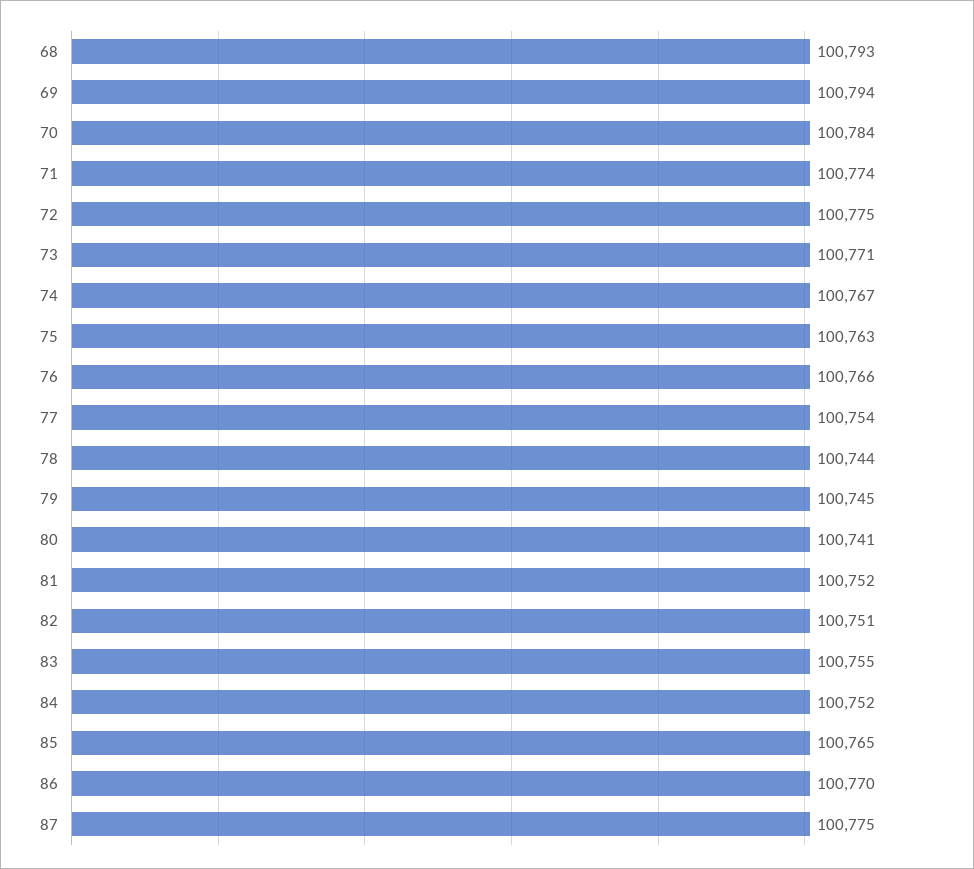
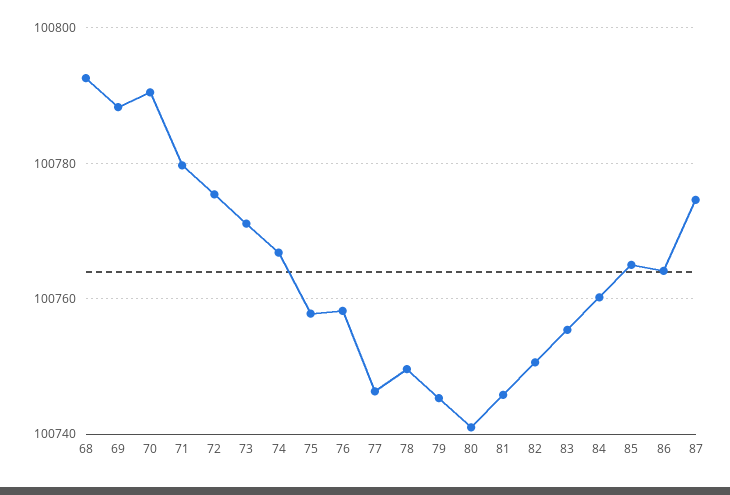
69: 100794 -> 100788
70: 100784 -> 100790
71: 100774 -> 100780
75: 100763 -> 100758
76: 100766 -> 100758
77: 100754 -> 100746
78: 100744 -> 100750
81: 100752 -> 100746
84: 100752 -> 100760
86: 100770 -> 100764

